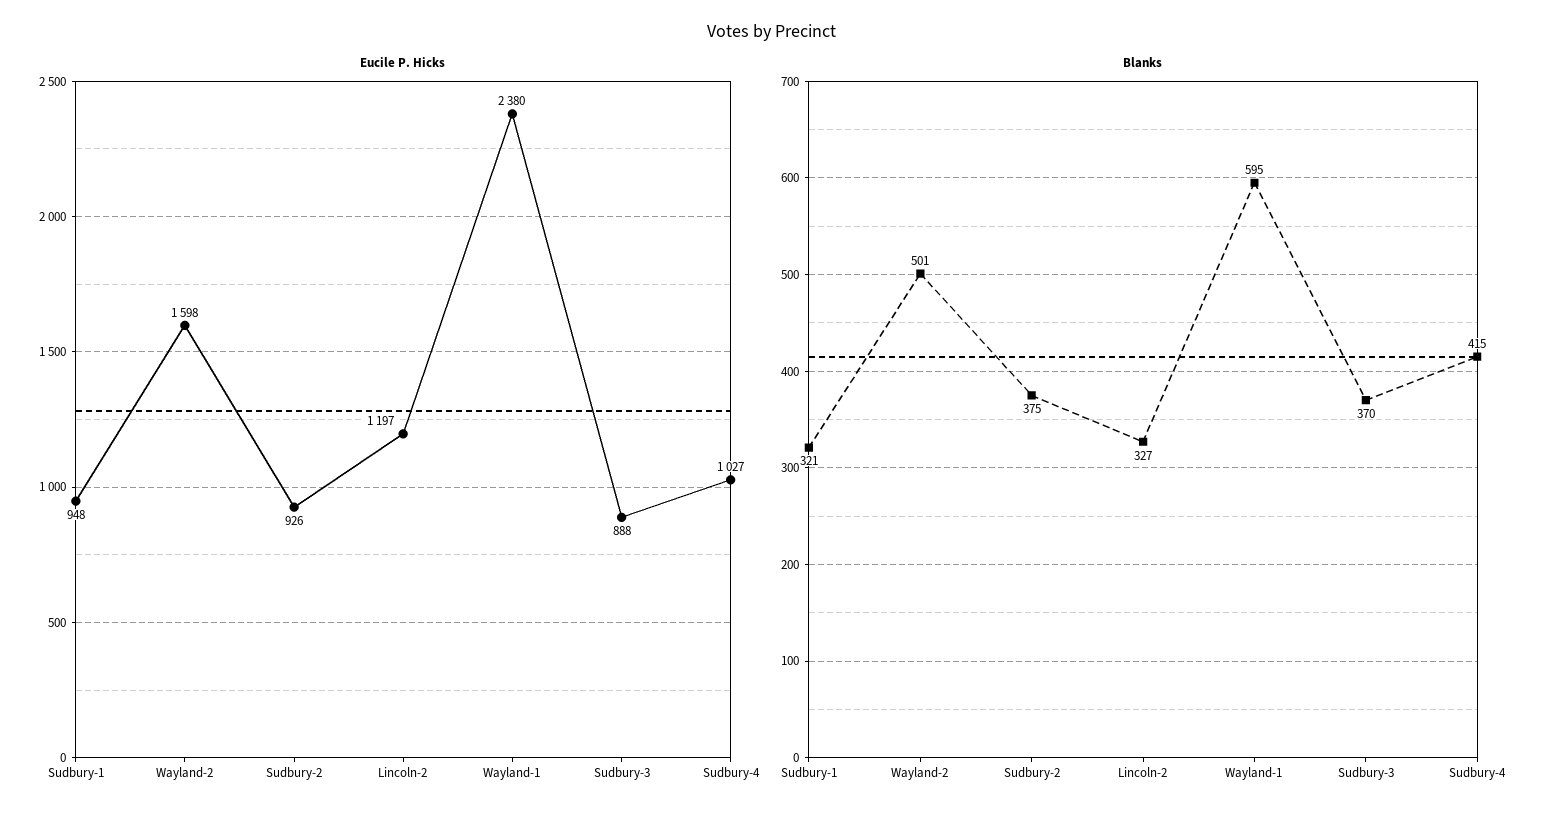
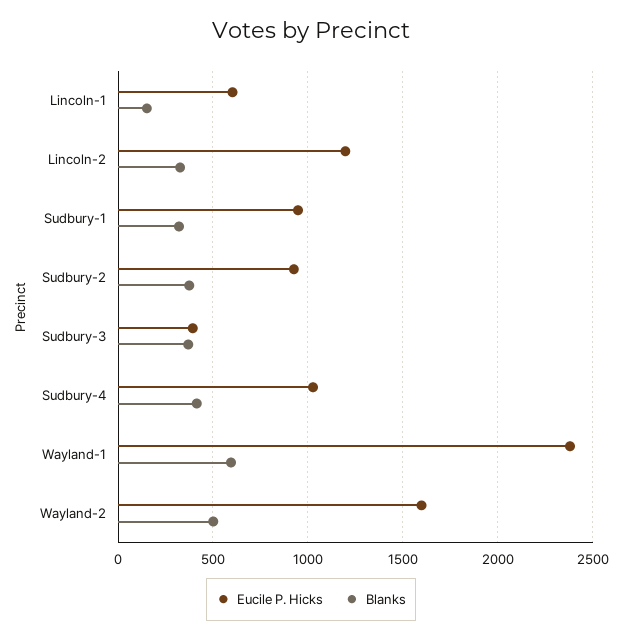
Eucile P. Hicks, Sudbury-3: 888 -> 400
Eucile P. Hicks, Lincoln-1: none -> 600
Blanks, Lincoln-1: none -> 150

